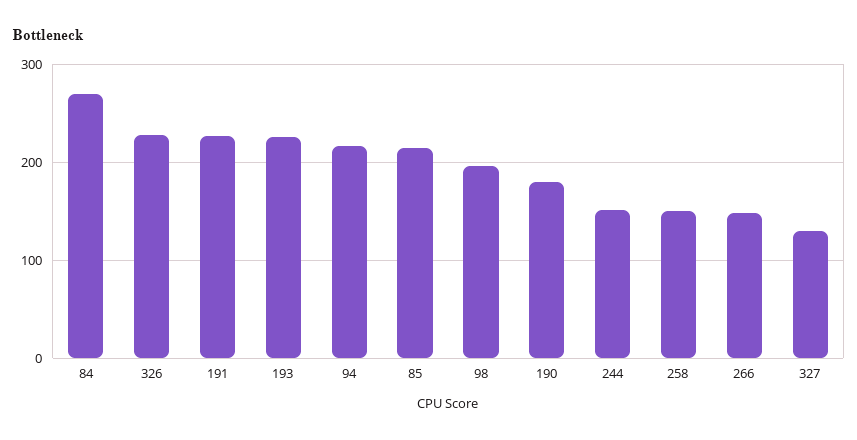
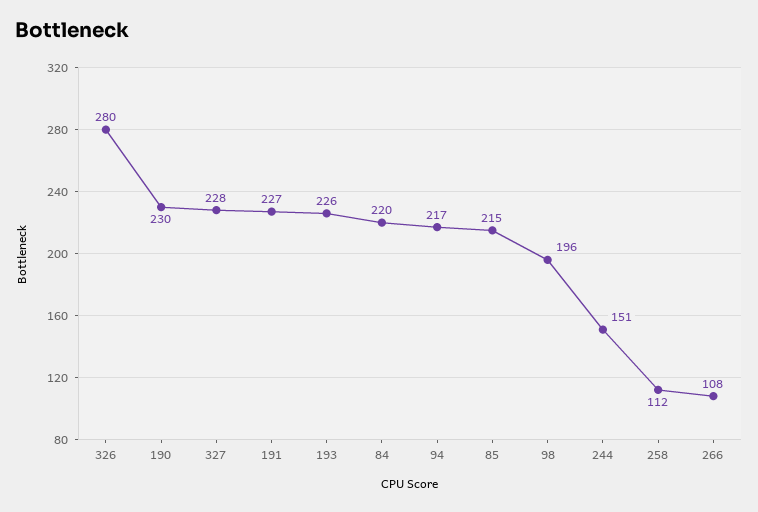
84: 270 -> 220
326: 230 -> 280
190: 180 -> 230
258: 150 -> 112
266: 150 -> 108
327: 130 -> 228

